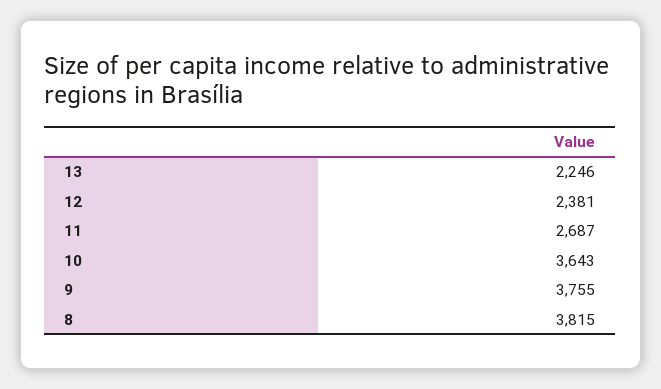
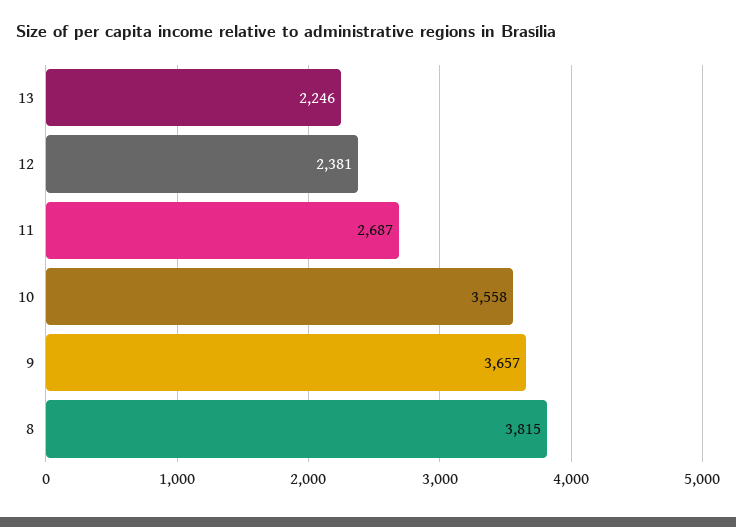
10: 3643 -> 3558
9: 3755 -> 3657

